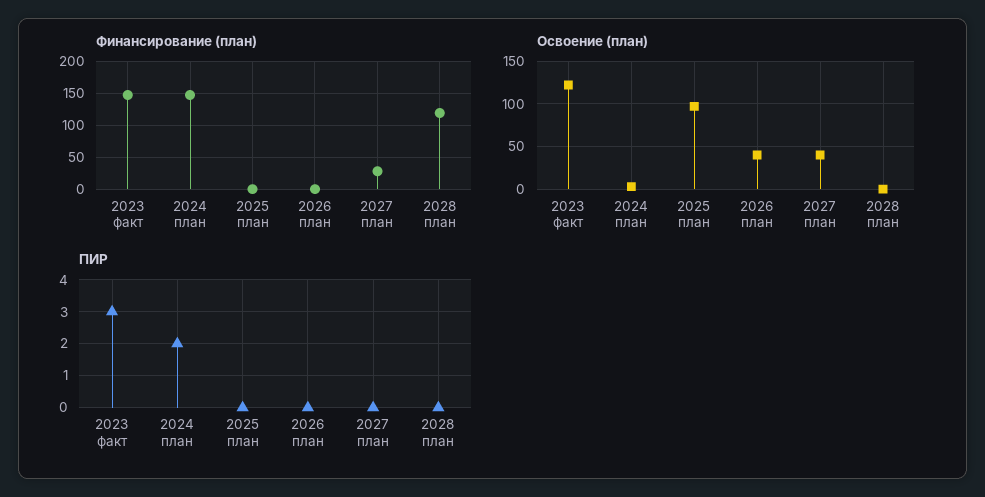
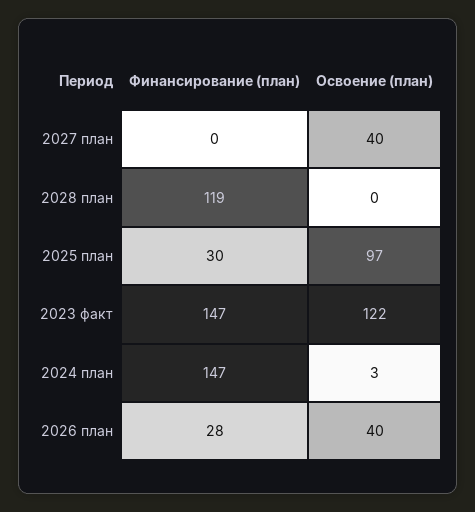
Финансирование (план), 2025 план: 0 -> 30
Финансирование (план), 2026 план: 0 -> 28
Финансирование (план), 2027 план: 30 -> 0
ПИР, 2023 факт: 3 -> none
ПИР, 2024 план: 2 -> none
ПИР, 2025 план: 0 -> none
ПИР, 2026 план: 0 -> none
ПИР, 2027 план: 0 -> none
ПИР, 2028 план: 0 -> none

